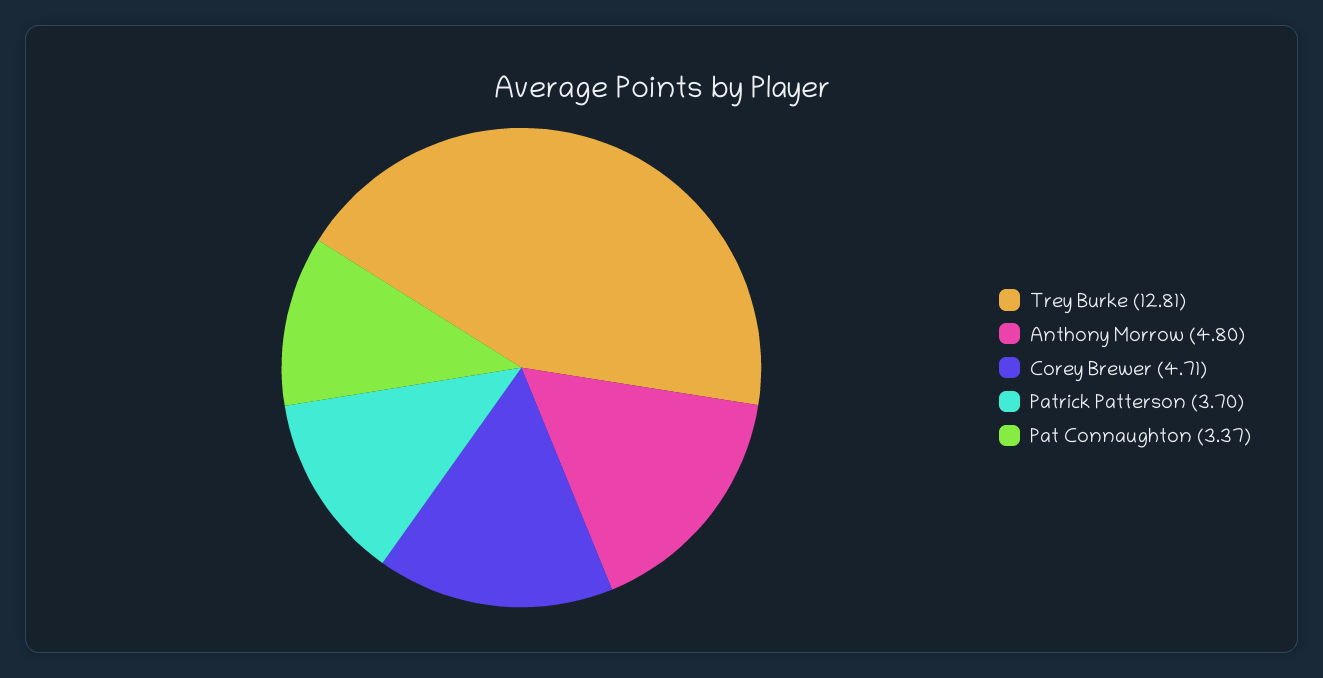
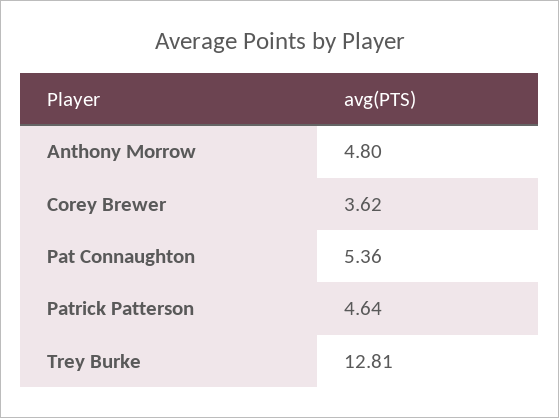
Corey Brewer: 4.71 -> 3.62
Patrick Patterson: 3.7 -> 4.64
Pat Connaughton: 3.37 -> 5.36

